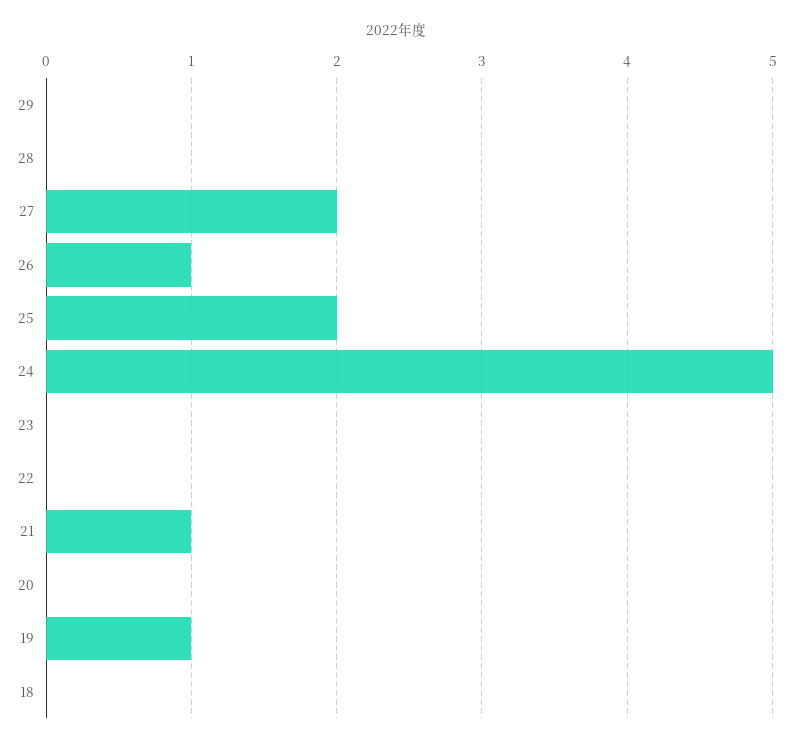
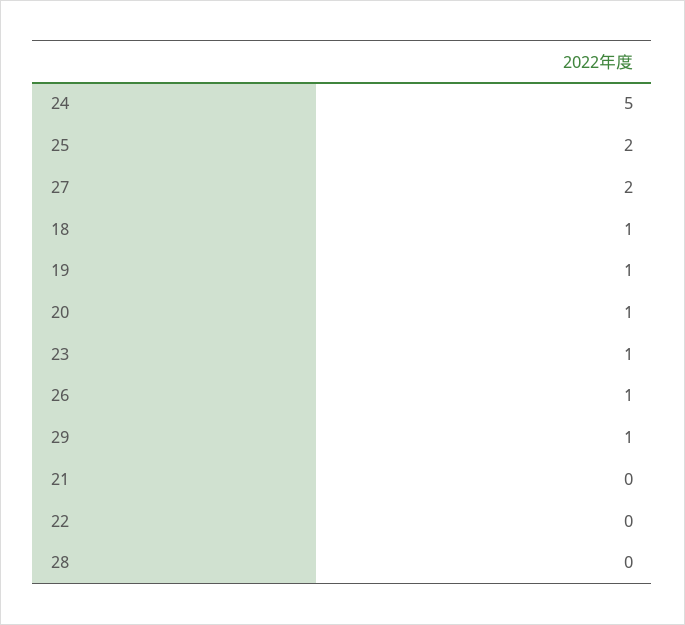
29: 0 -> 1
23: 0 -> 1
21: 1 -> 0
20: 0 -> 1
18: 0 -> 1

